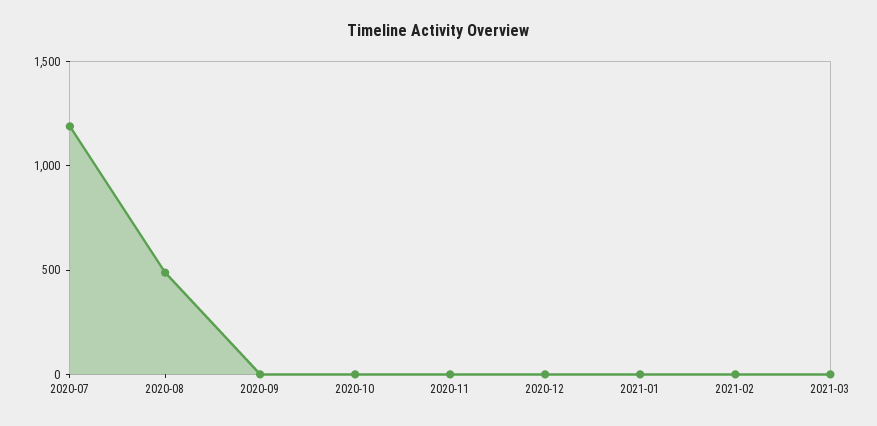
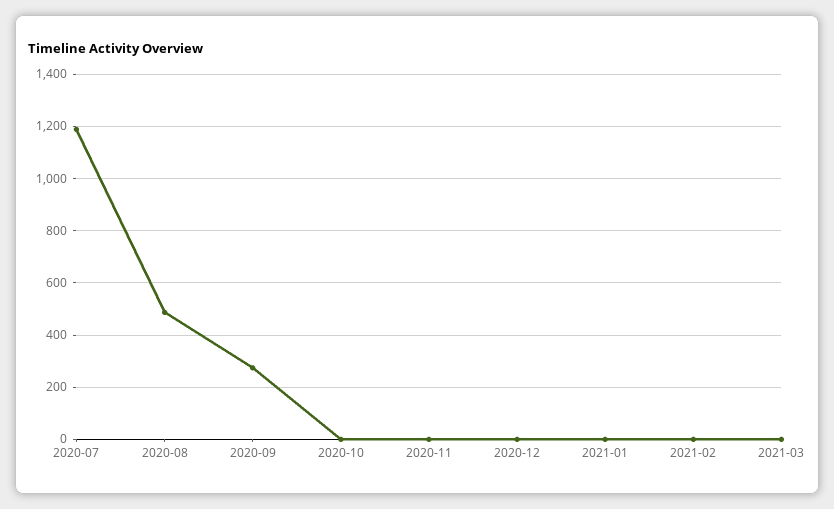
2020-09: 0 -> 275

